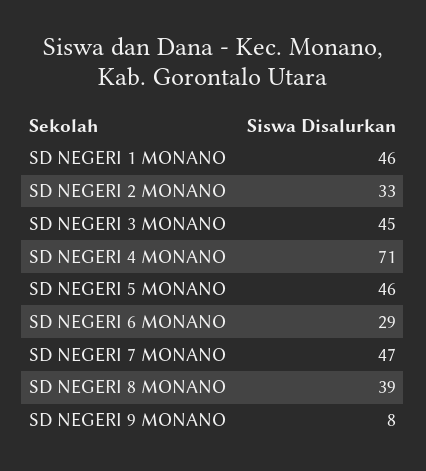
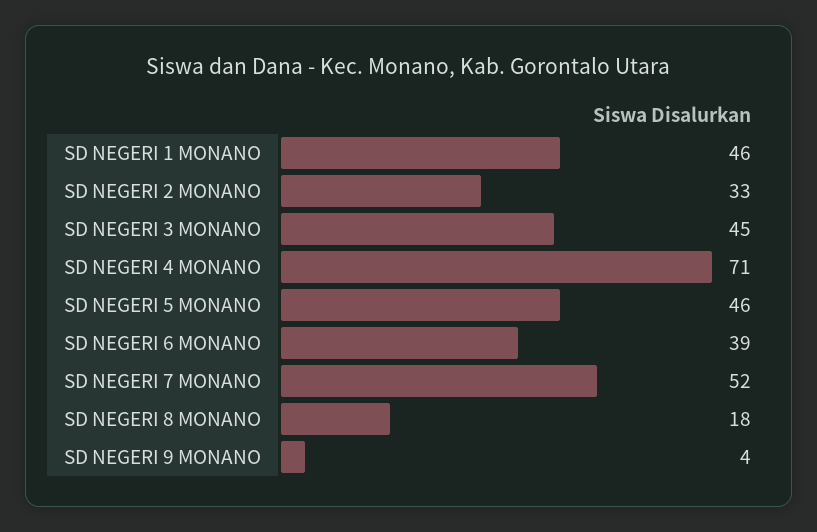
SD NEGERI 6 MONANO: 29 -> 39
SD NEGERI 7 MONANO: 47 -> 52
SD NEGERI 8 MONANO: 39 -> 18
SD NEGERI 9 MONANO: 8 -> 4

